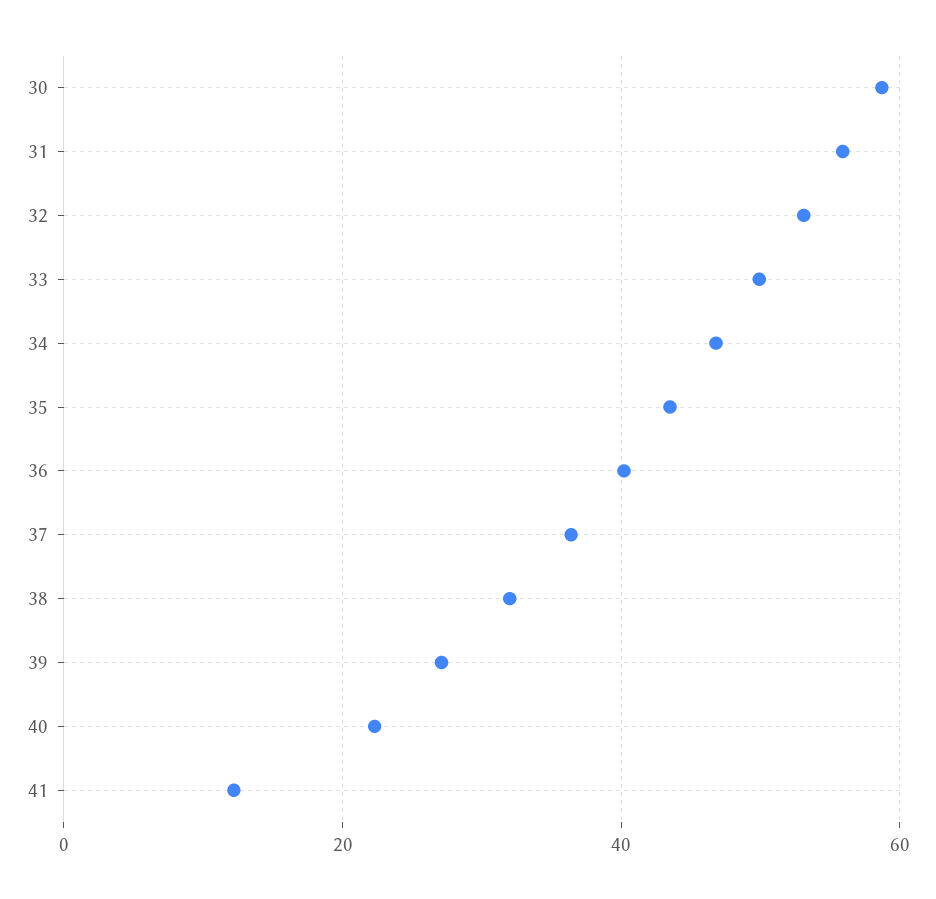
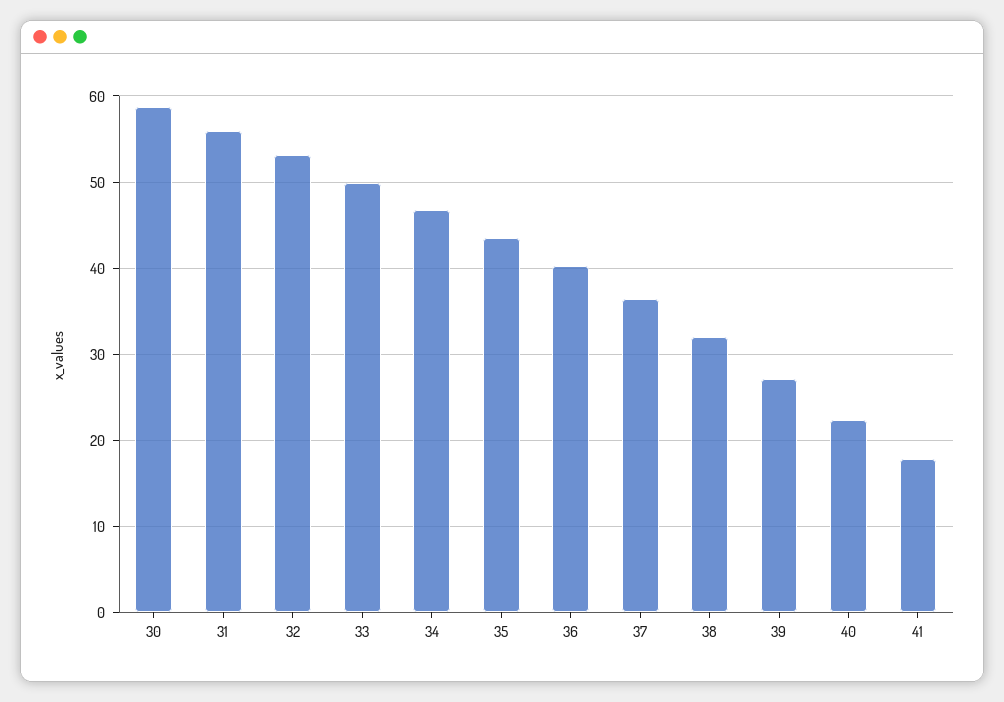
41: 12 -> 18

